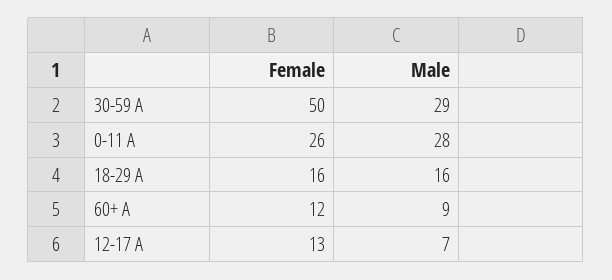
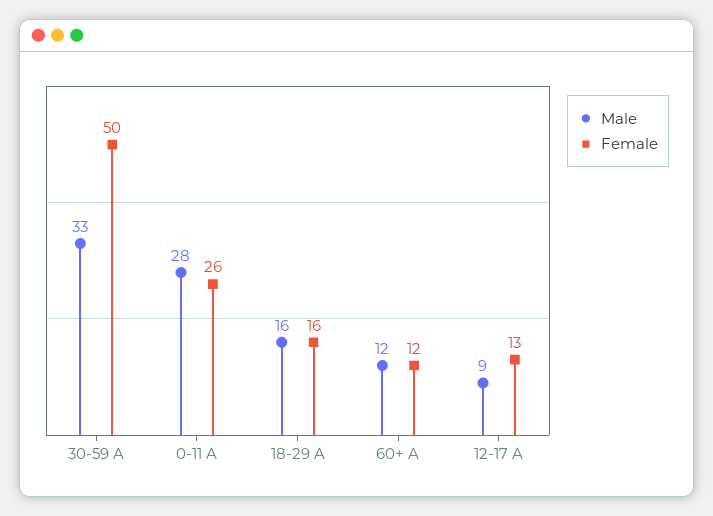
Male, 30-59 A: 29 -> 33
Male, 60+ A: 9 -> 12
Male, 12-17 A: 7 -> 9

